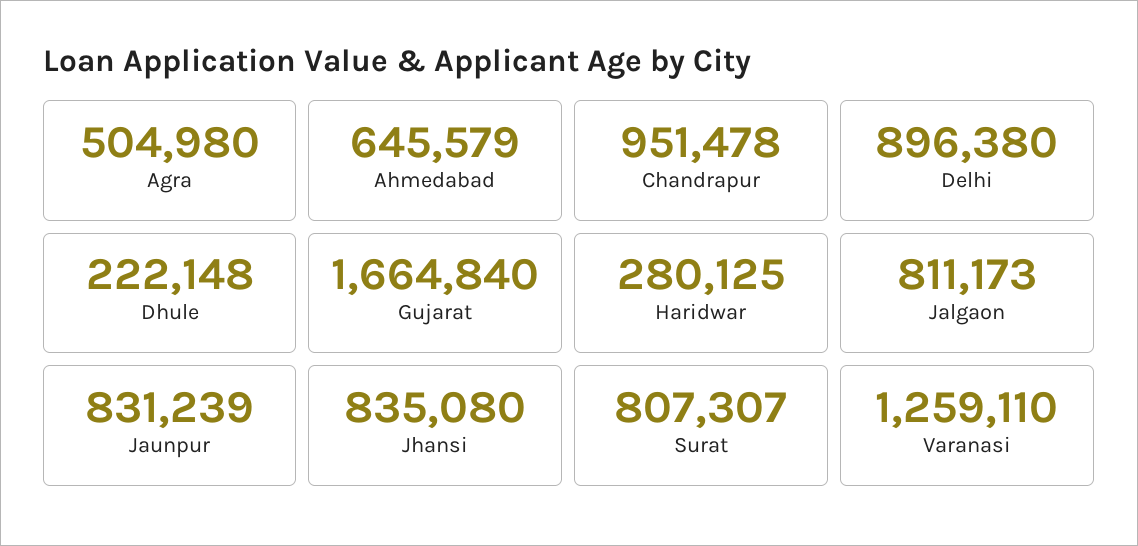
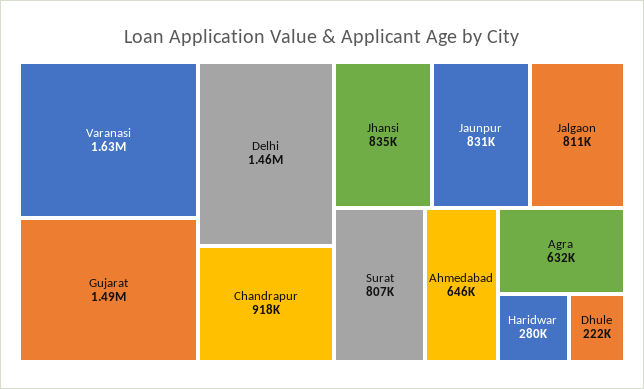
Agra: 504980 -> 632000
Chandrapur: 951478 -> 918000
Delhi: 896380 -> 1460000
Gujarat: 1664840 -> 1490000
Varanasi: 1259110 -> 1630000

